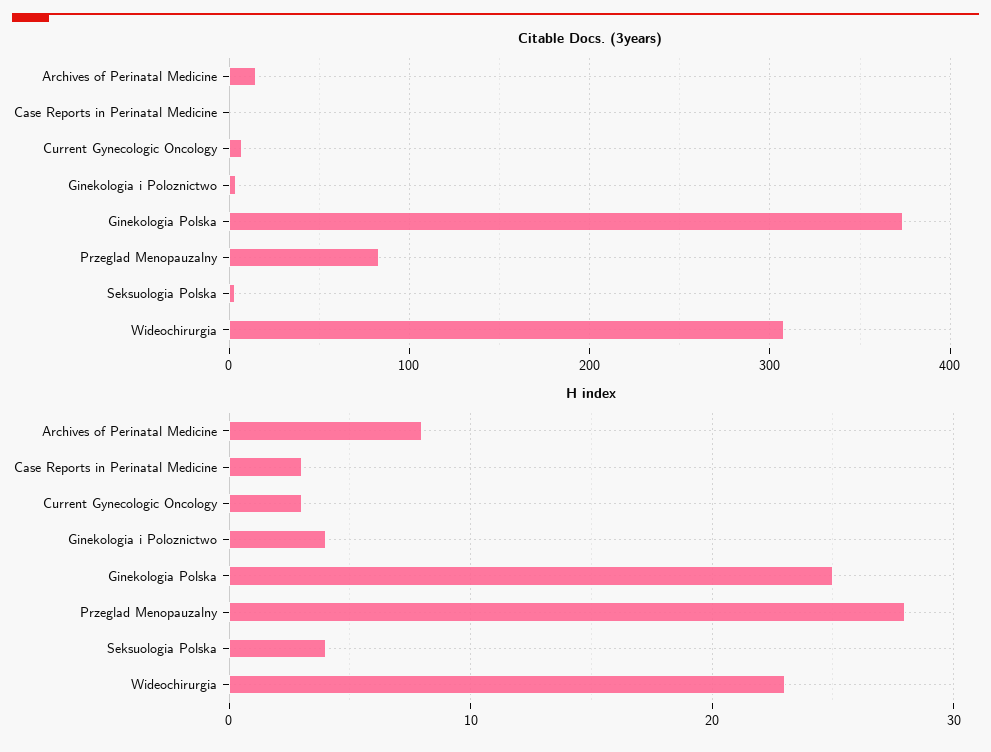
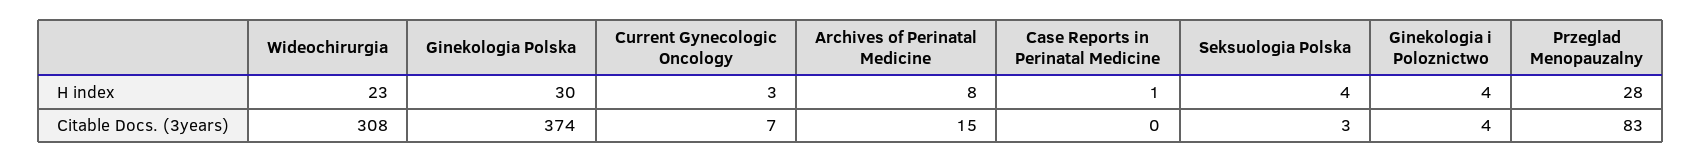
H index, Case Reports in Perinatal Medicine: 3 -> 1
H index, Ginekologia Polska: 25 -> 30

